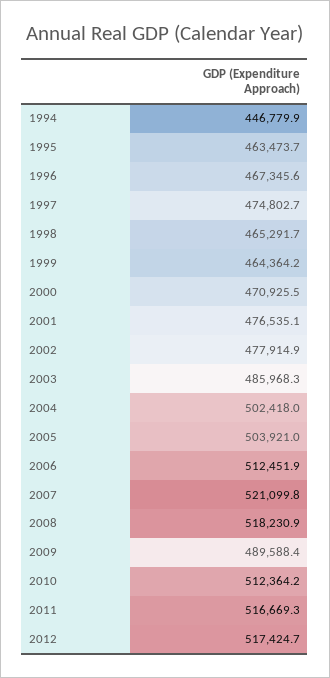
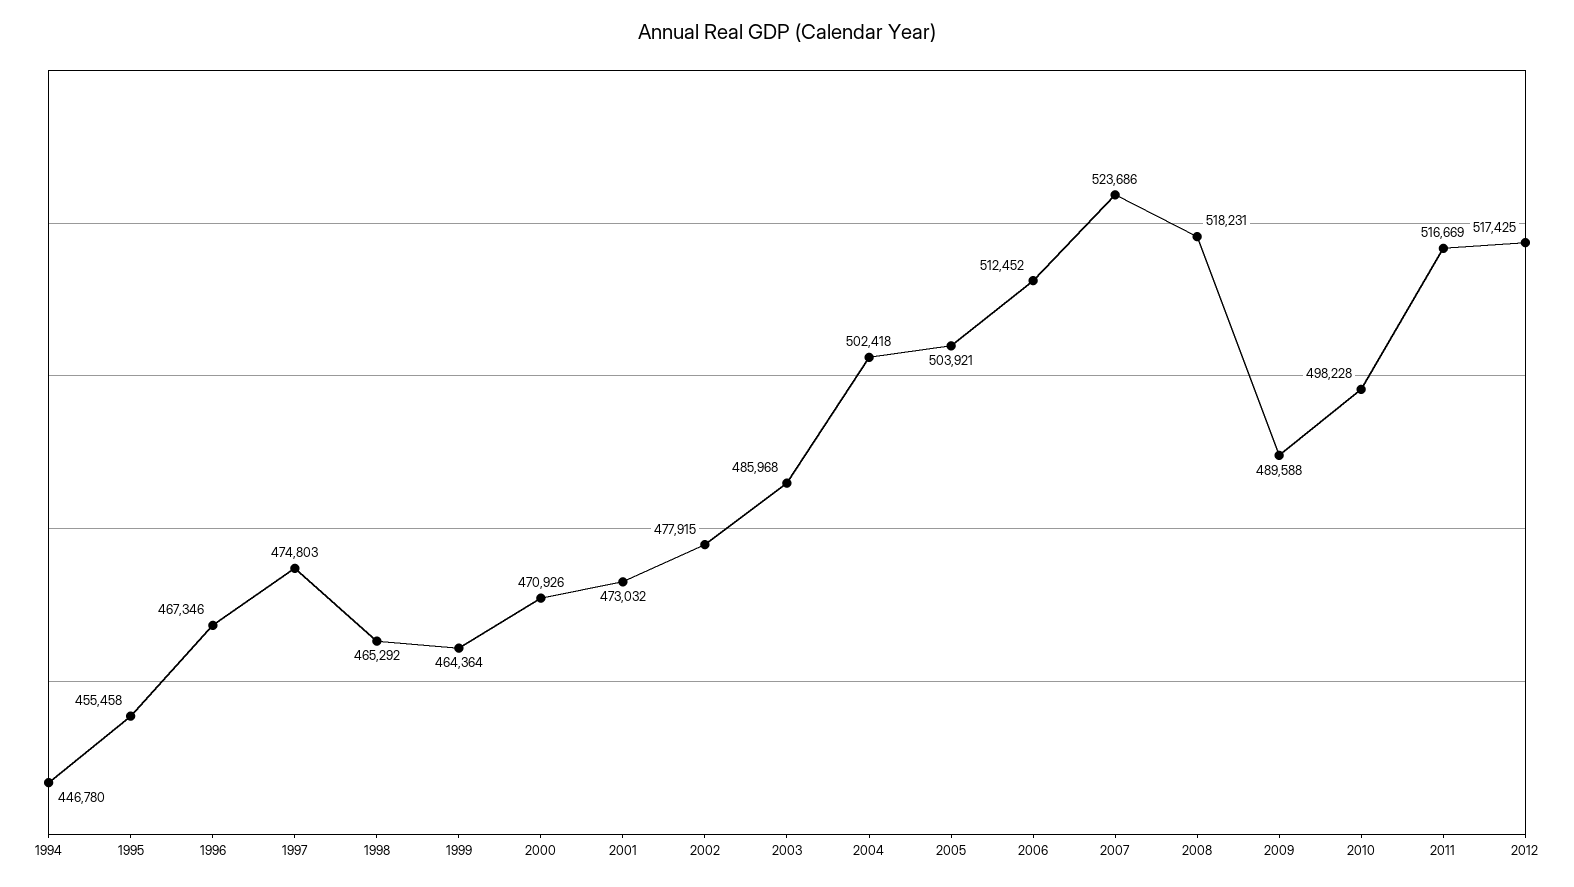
1995: 463473.7 -> 455458
2001: 476535.1 -> 473032
2007: 521099.8 -> 523686
2010: 512364.2 -> 498228

